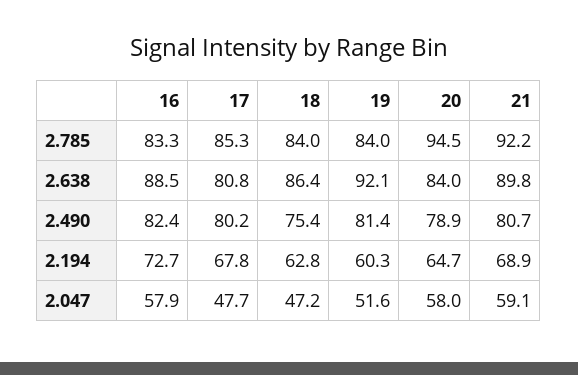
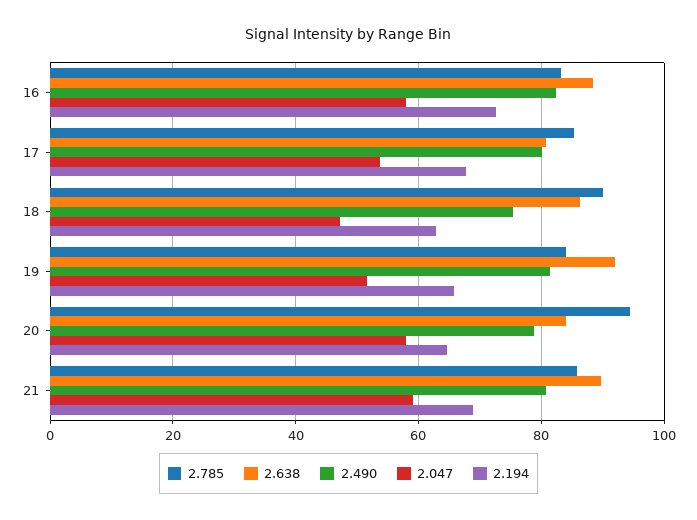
2.785, 18: 84 -> 90
2.785, 21: 92.2 -> 86
2.194, 19: 60.3 -> 66
2.047, 17: 47.7 -> 54

